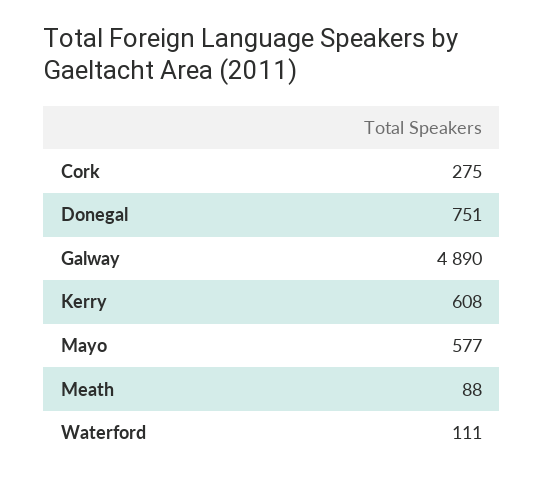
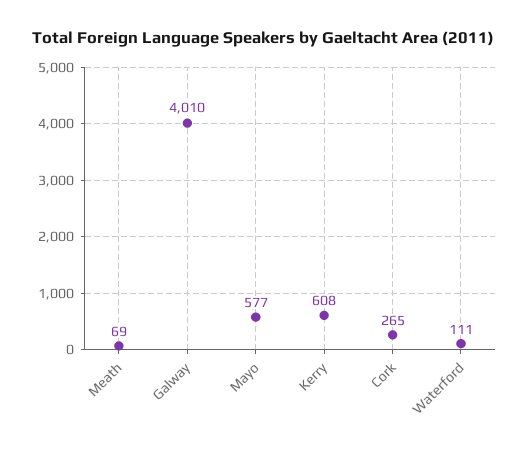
Cork: 275 -> 265
Donegal: 751 -> none
Galway: 4890 -> 4010
Meath: 88 -> 69

